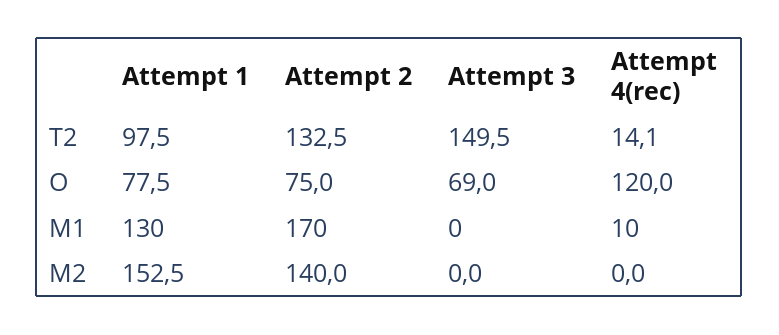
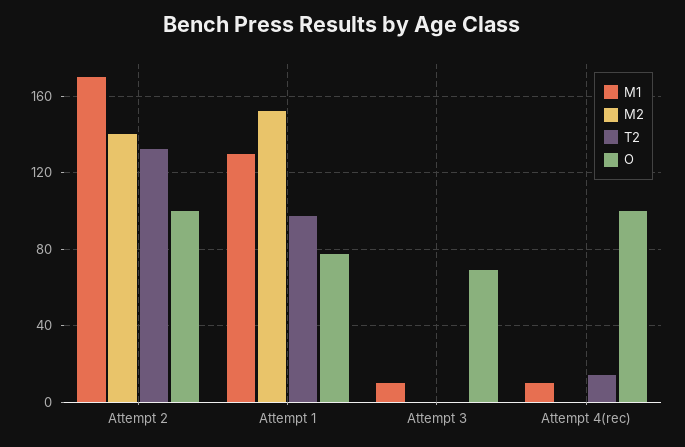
T2, Attempt 3: 149.5 -> 0
O, Attempt 2: 75 -> 100
O, Attempt 4(rec): 120 -> 100
M1, Attempt 3: 0 -> 10

